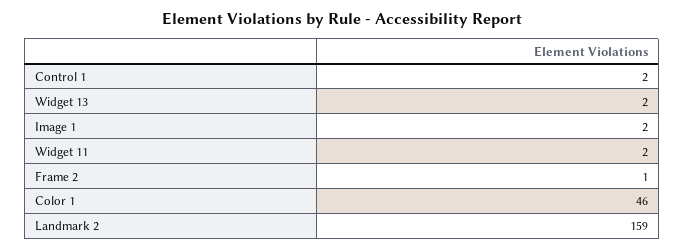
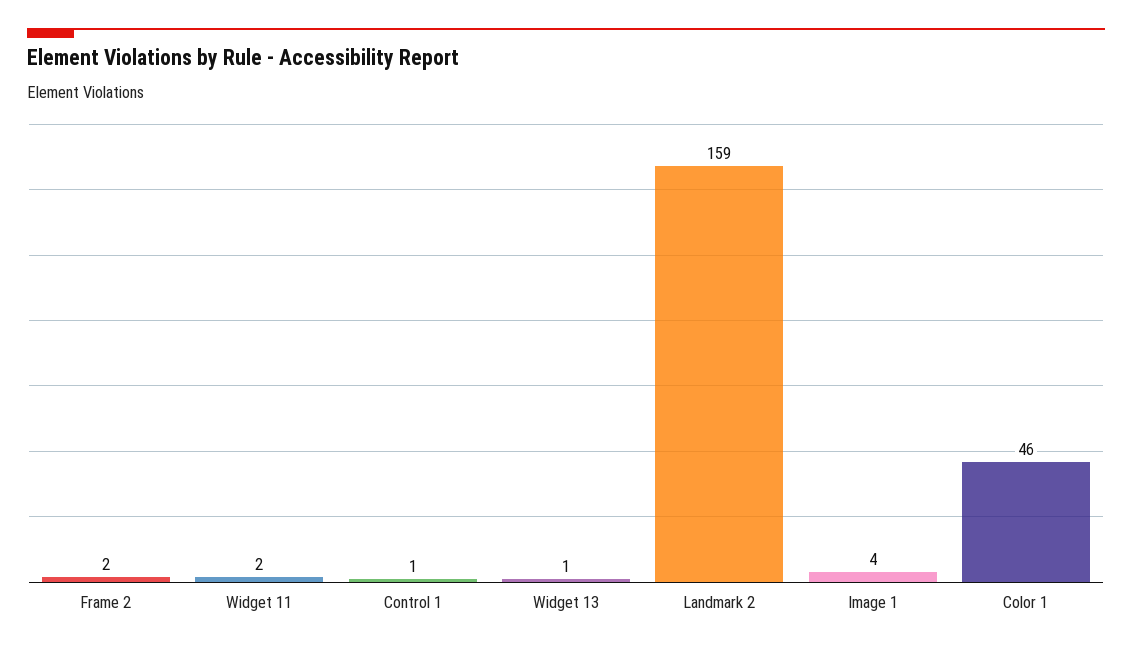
Control 1: 2 -> 1
Widget 13: 2 -> 1
Image 1: 2 -> 4
Frame 2: 1 -> 2

